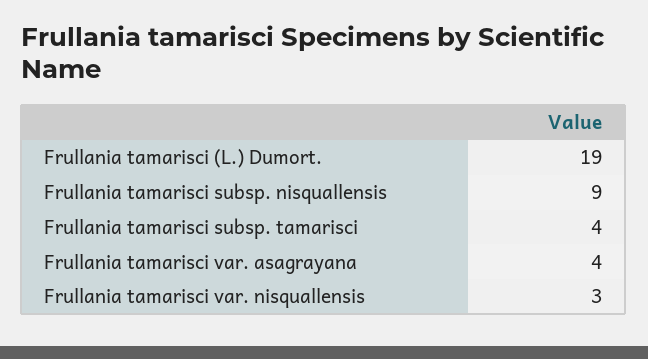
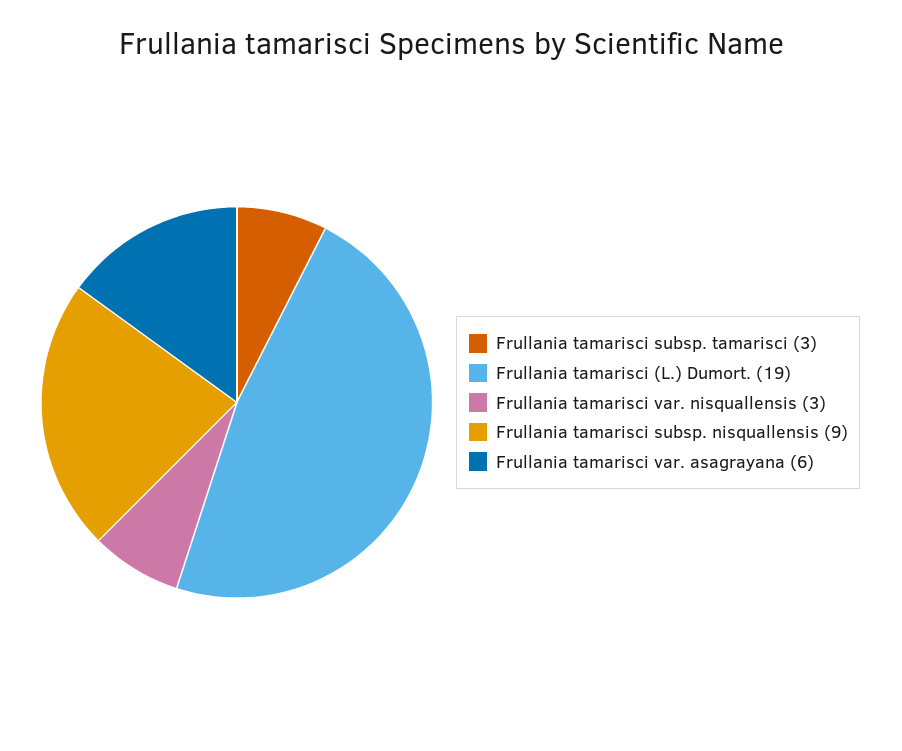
Frullania tamarisci subsp. tamarisci: 4 -> 3
Frullania tamarisci var. asagrayana: 4 -> 6

